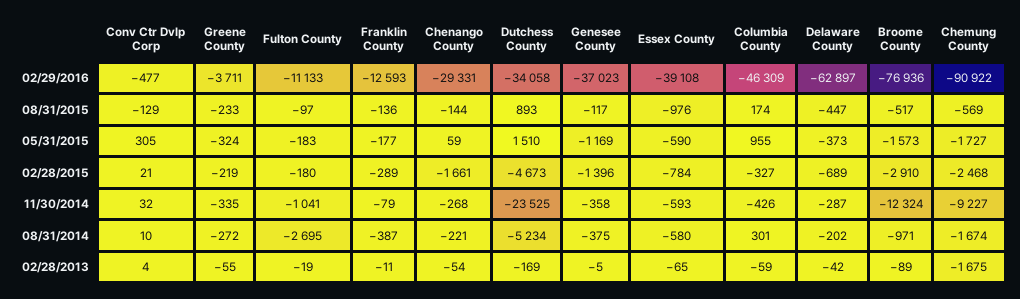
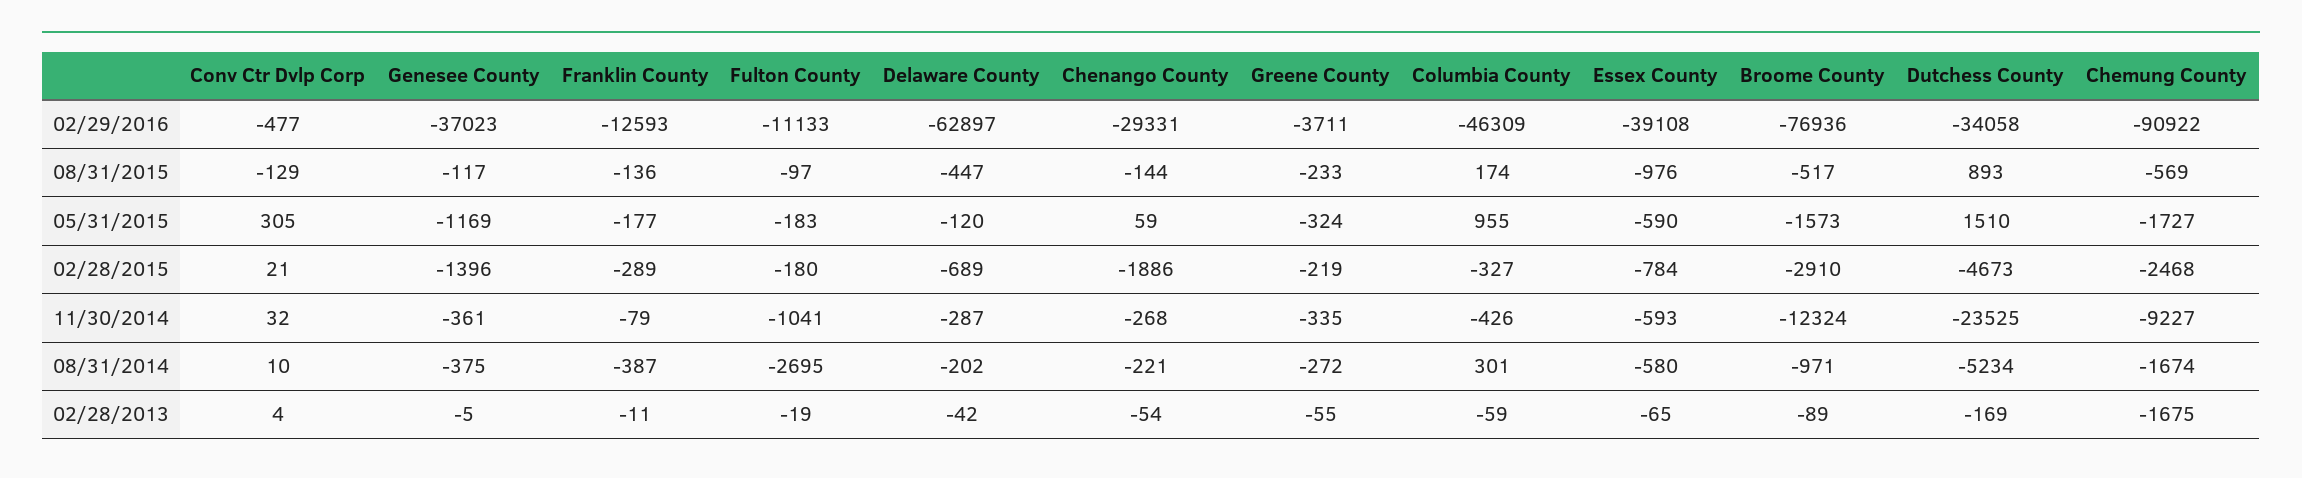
Delaware County, 05/31/2015: -373 -> -120
Chenango County, 02/28/2015: -1661 -> -1886
Genesee County, 11/30/2014: -358 -> -361

